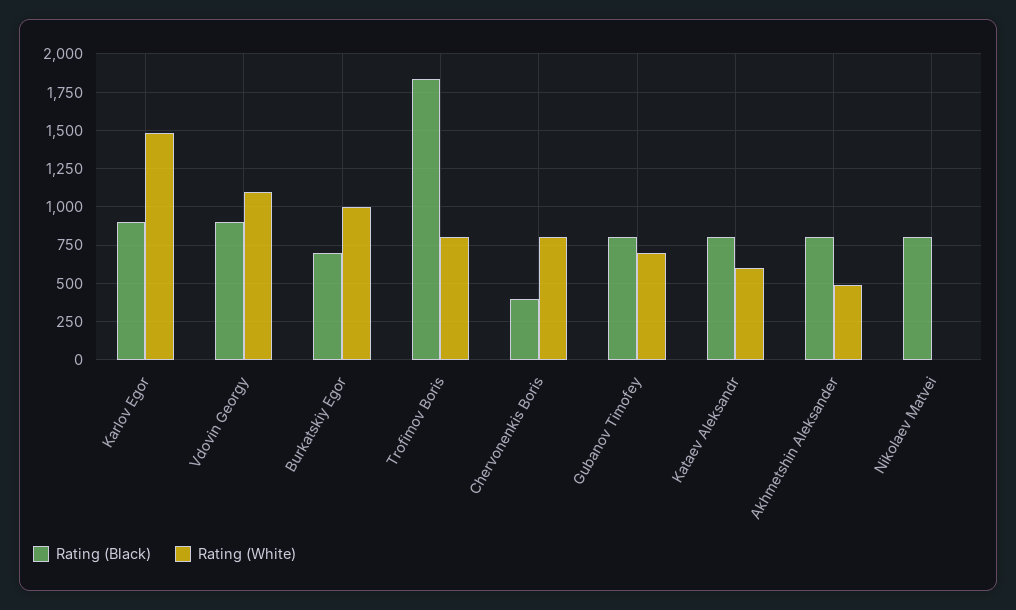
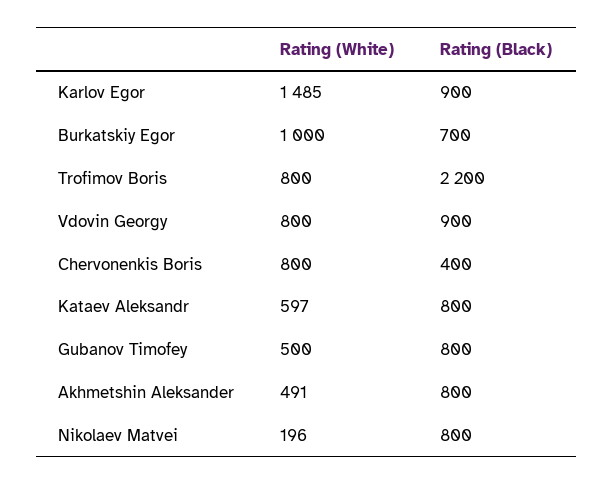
Rating (White), Vdovin Georgy: 1100 -> 800
Rating (Black), Trofimov Boris: 1850 -> 2200
Rating (White), Gubanov Timofey: 700 -> 500
Rating (White), Nikolaev Matvei: 0 -> 196

